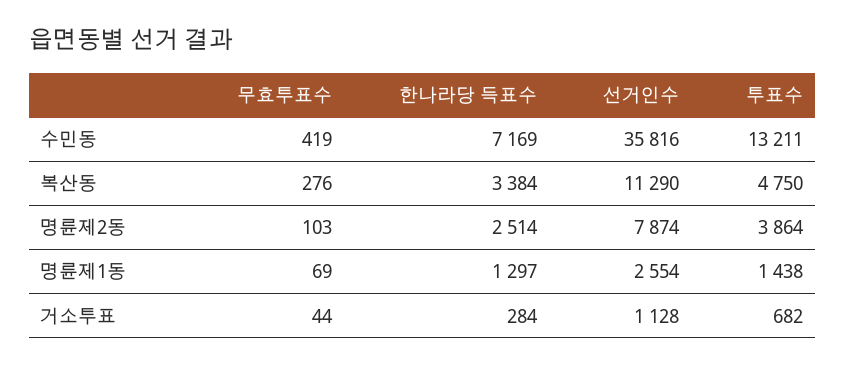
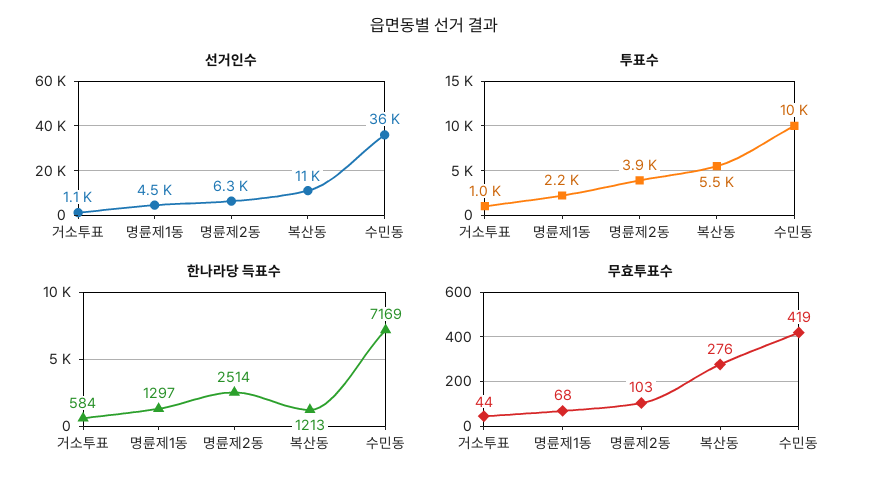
투표수, 수민동: 13211 -> 10000
한나라당 득표수, 복산동: 3384 -> 1213
투표수, 복산동: 4750 -> 5500
선거인수, 명륜제2동: 7874 -> 6300
무효투표수, 명륜제1동: 69 -> 68
선거인수, 명륜제1동: 2554 -> 4500
투표수, 명륜제1동: 1438 -> 2200
한나라당 득표수, 거소투표: 284 -> 584
투표수, 거소투표: 682 -> 1000

